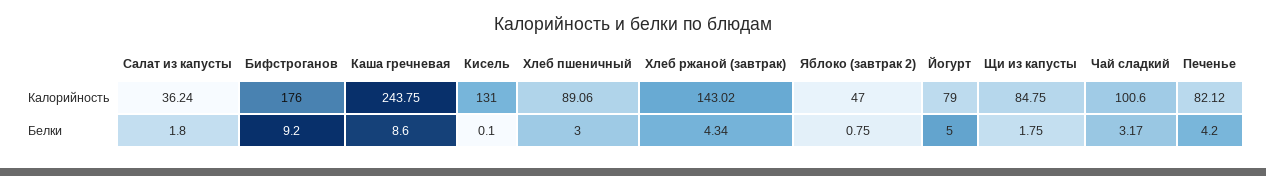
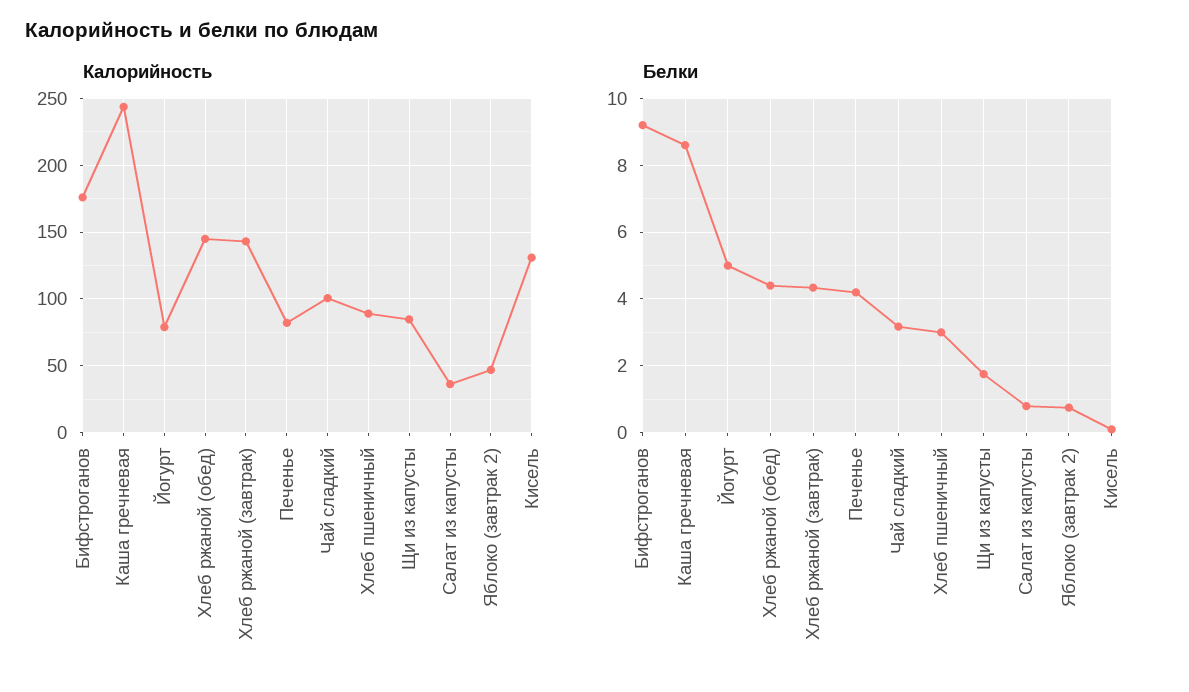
Белки, Салат из капусты: 1.8 -> 0.8
Калорийность, Хлеб ржаной (обед): none -> 145
Белки, Хлеб ржаной (обед): none -> 4.4

